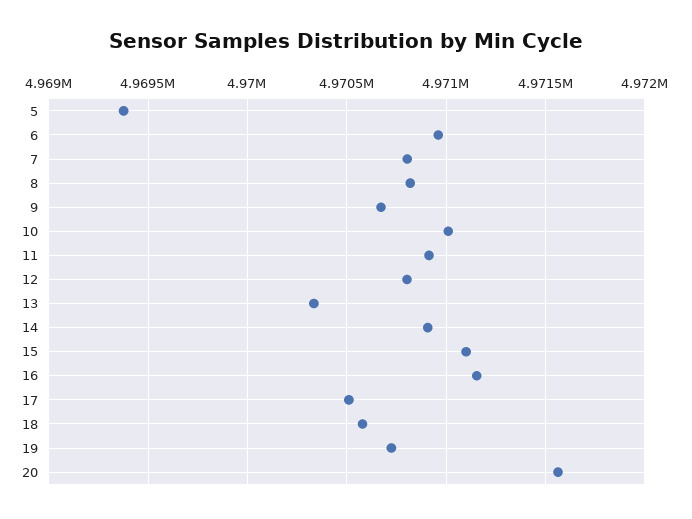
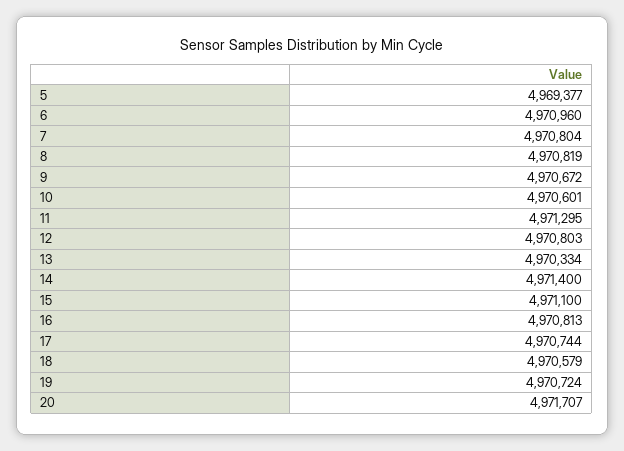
10: 4971000 -> 4970601
11: 4970900 -> 4971295
14: 4970900 -> 4971400
16: 4971150 -> 4970813
17: 4970500 -> 4970744
20: 4971550 -> 4971707

